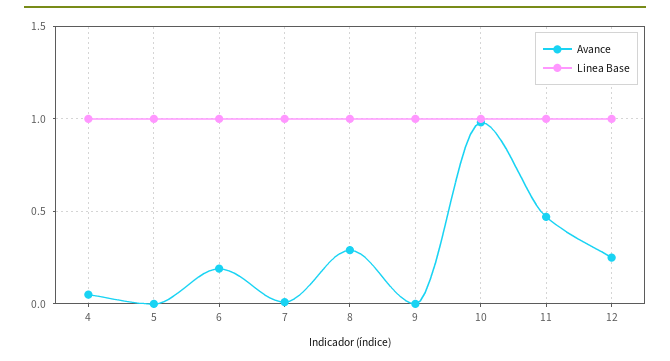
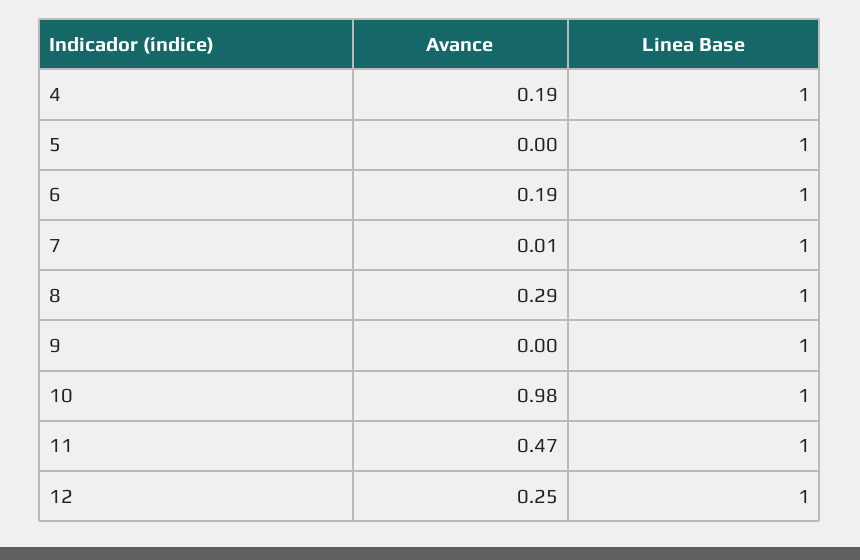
Avance, 4: 0.05 -> 0.19

